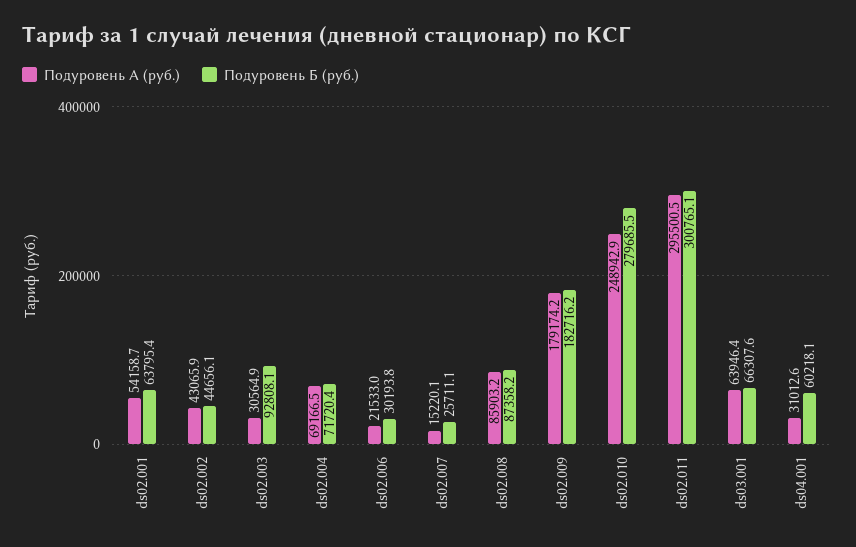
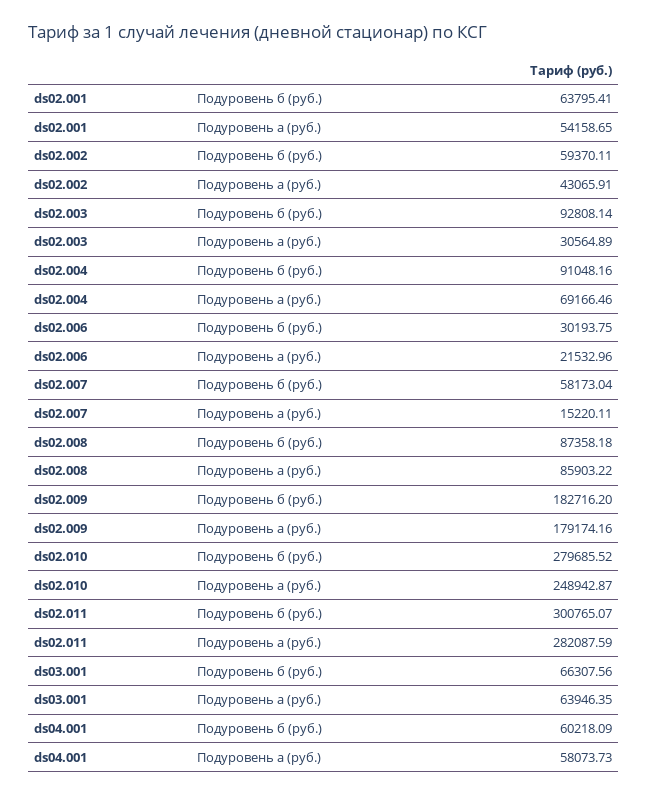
Подуровень Б (руб.), ds02.002: 44656.1 -> 59370.11
Подуровень Б (руб.), ds02.004: 71720.4 -> 91048.16
Подуровень Б (руб.), ds02.007: 25711.1 -> 58173.04
Подуровень А (руб.), ds02.011: 295500.5 -> 282087.59
Подуровень А (руб.), ds04.001: 31012.6 -> 58073.73

